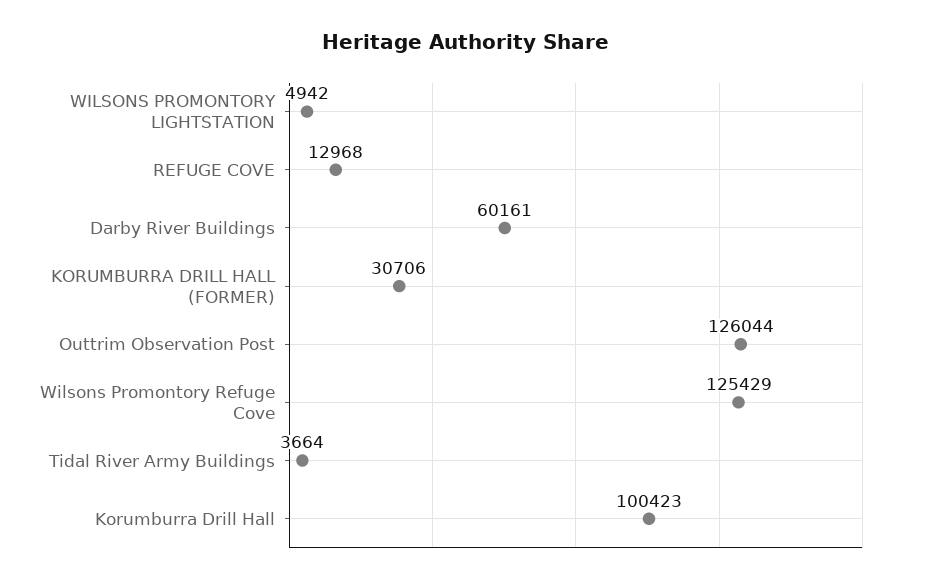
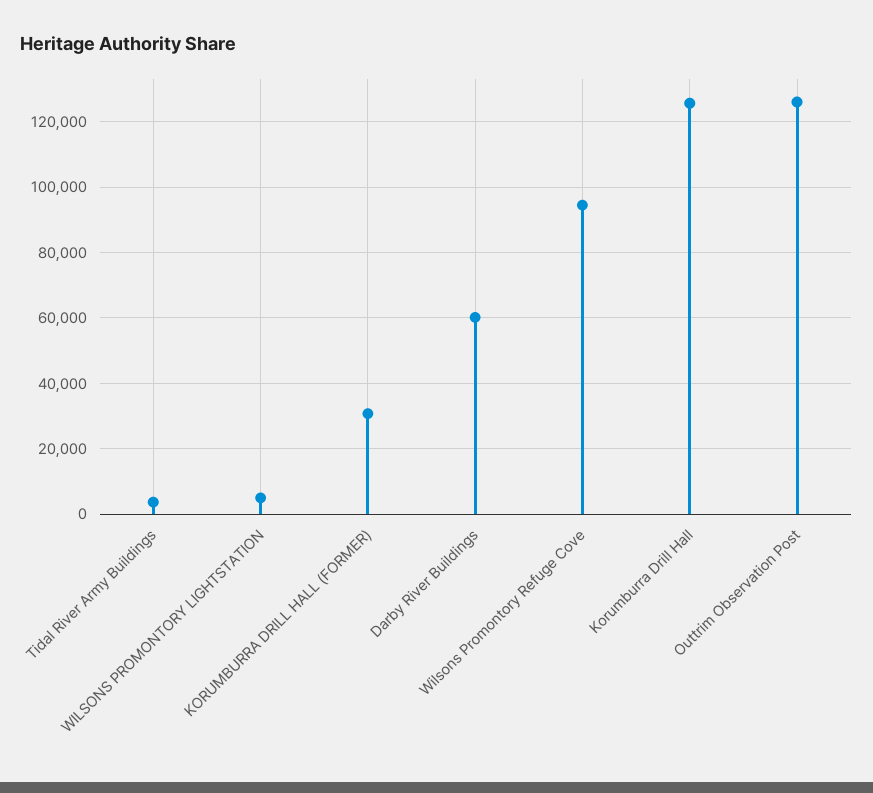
REFUGE COVE: 12968 -> none
Wilsons Promontory Refuge Cove: 125429 -> 94000
Korumburra Drill Hall: 100423 -> 126000

